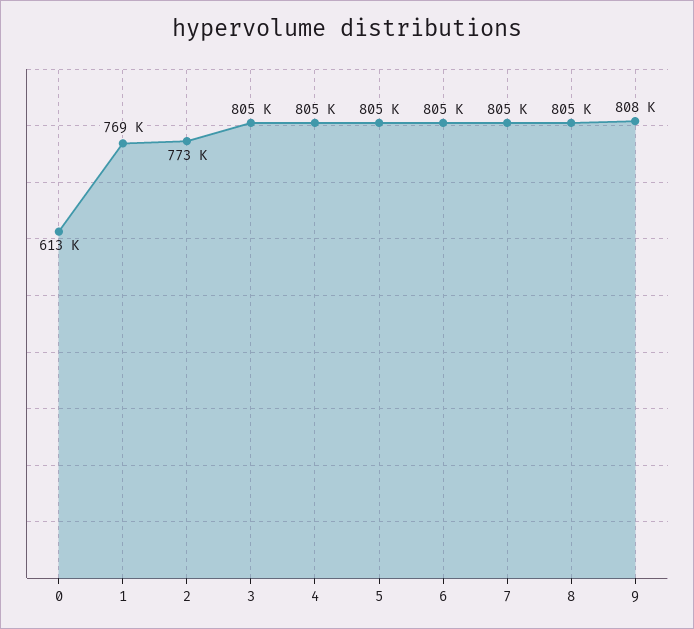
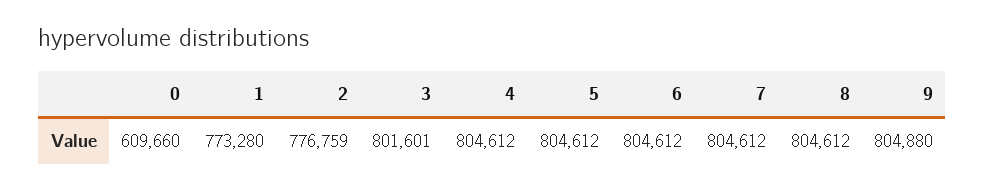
0: 613000 -> 609660
1: 769000 -> 773280
2: 773000 -> 776759
3: 805000 -> 801601
9: 808000 -> 804880

